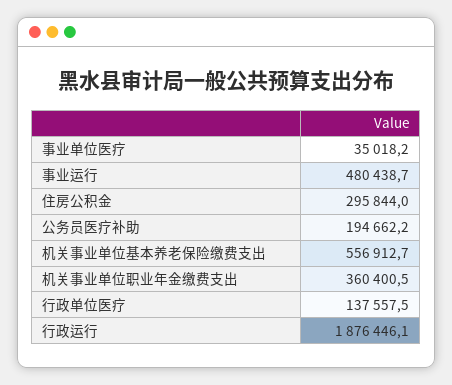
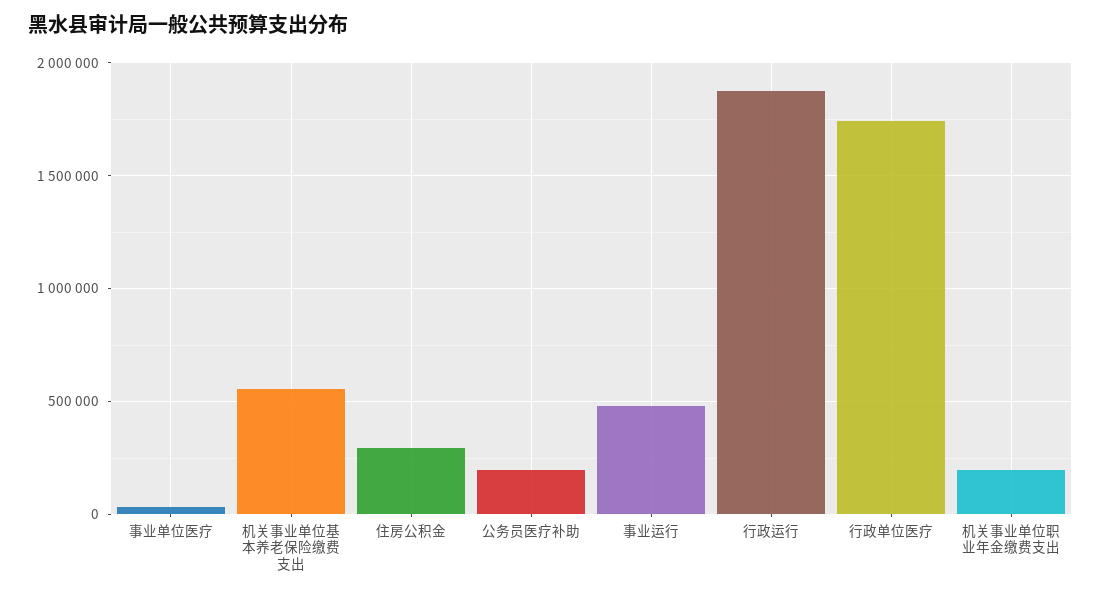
机关事业单位职业年金缴费支出: 360400.5 -> 200000
行政单位医疗: 137557.5 -> 1750000

